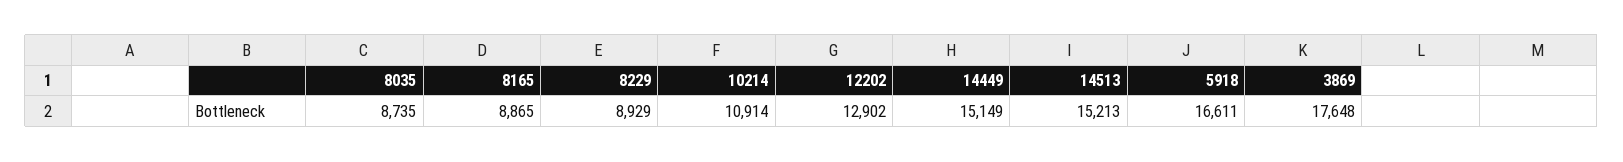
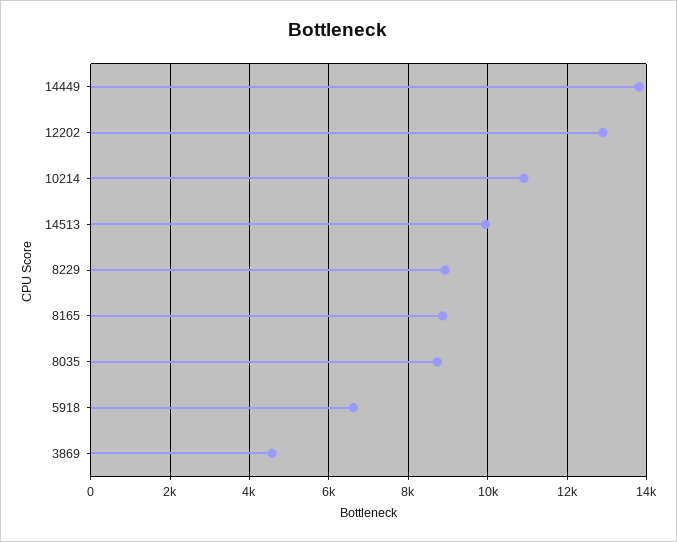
14449: 15149 -> 13800
14513: 15213 -> 10000
5918: 16611 -> 6600
3869: 17648 -> 4600

